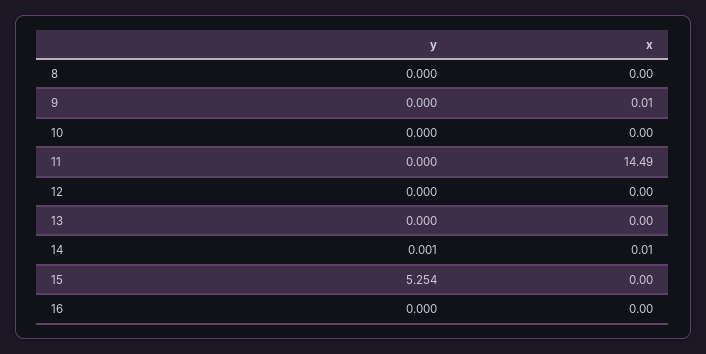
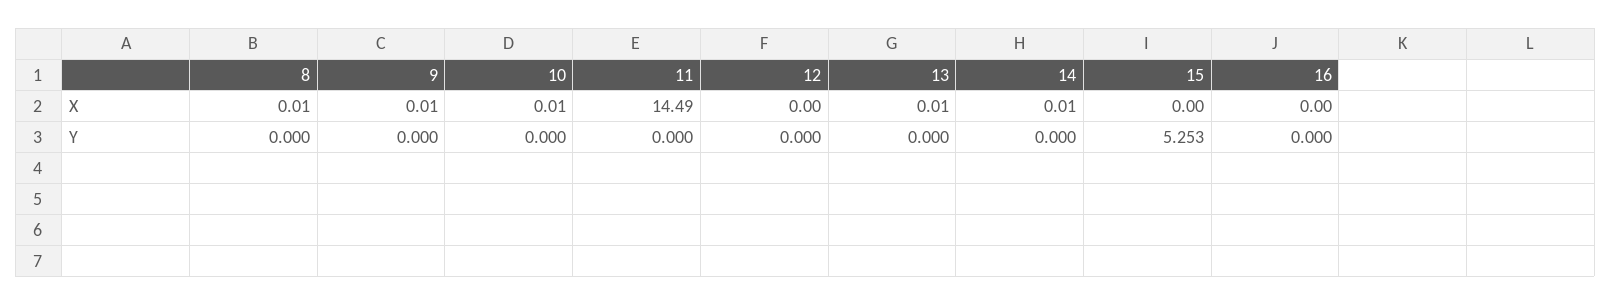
x, 8: 0 -> 0.01
x, 10: 0 -> 0.01
x, 13: 0 -> 0.01
y, 14: 0.001 -> 0
y, 15: 5.254 -> 5.253

